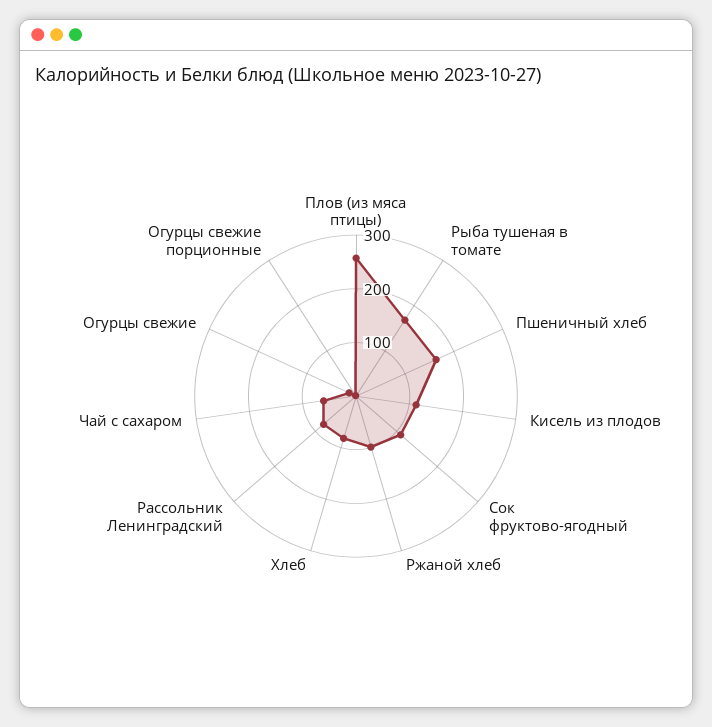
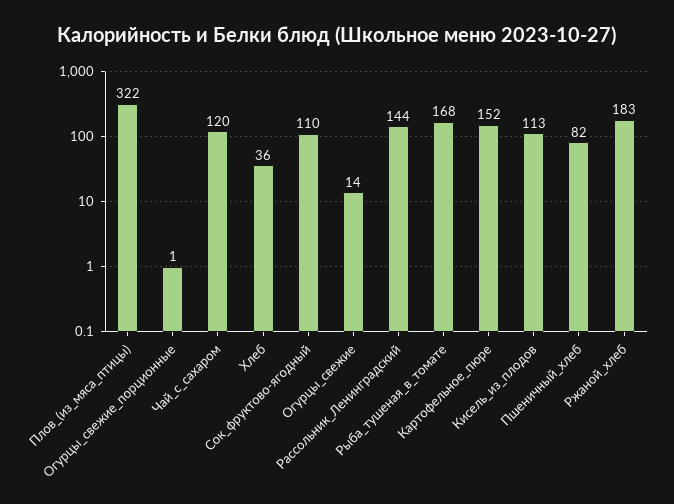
Плов (из мяса птицы): 260 -> 322
Пшеничный хлеб: 160 -> 82
Ржаной хлеб: 100 -> 183
Хлеб: 80 -> 36
Рассольник Ленинградский: 80 -> 144
Чай с сахаром: 60 -> 120
Картофельное_пюре: none -> 152

